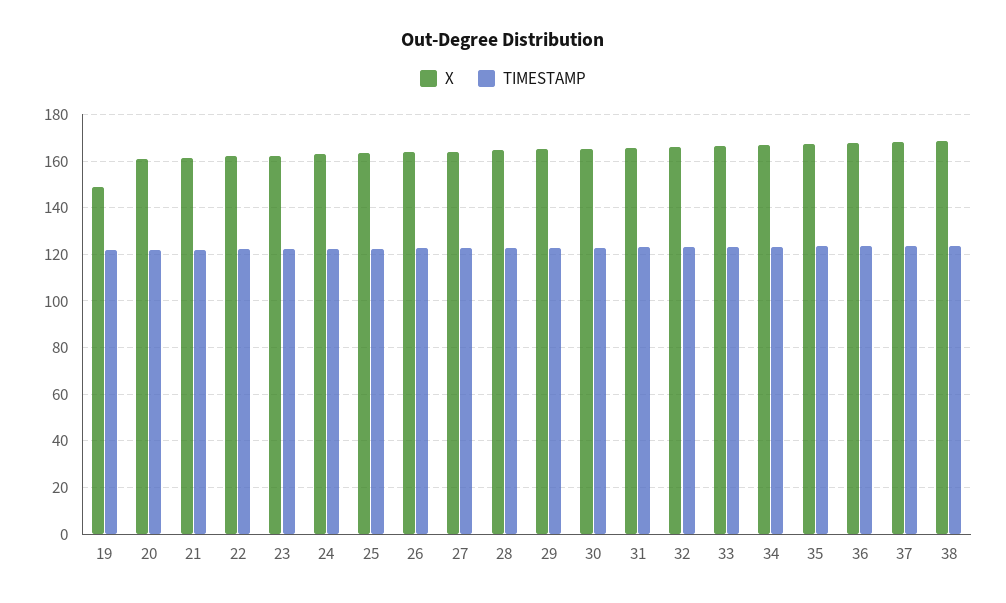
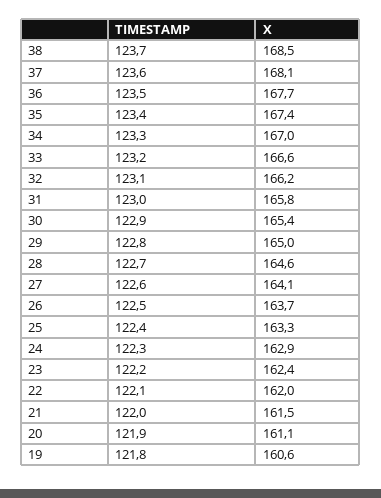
X, 19: 150 -> 160.6

